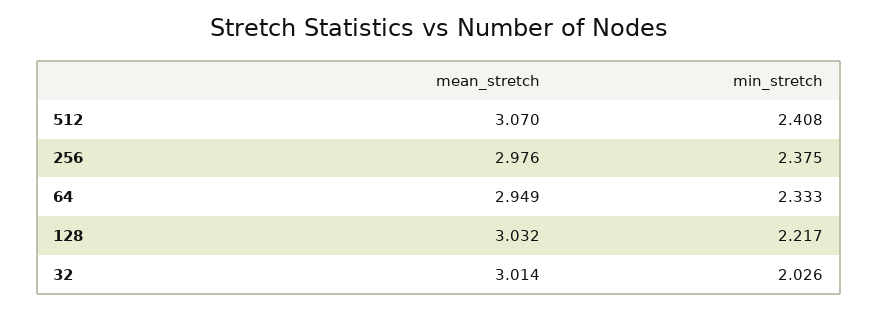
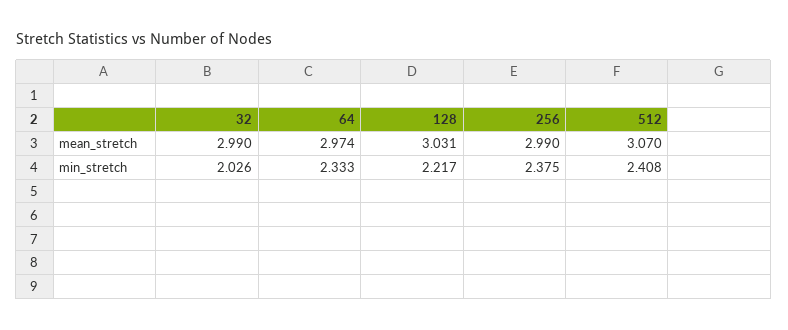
mean_stretch, 256: 2.976 -> 2.99
mean_stretch, 64: 2.949 -> 2.974
mean_stretch, 128: 3.032 -> 3.031
mean_stretch, 32: 3.014 -> 2.99

